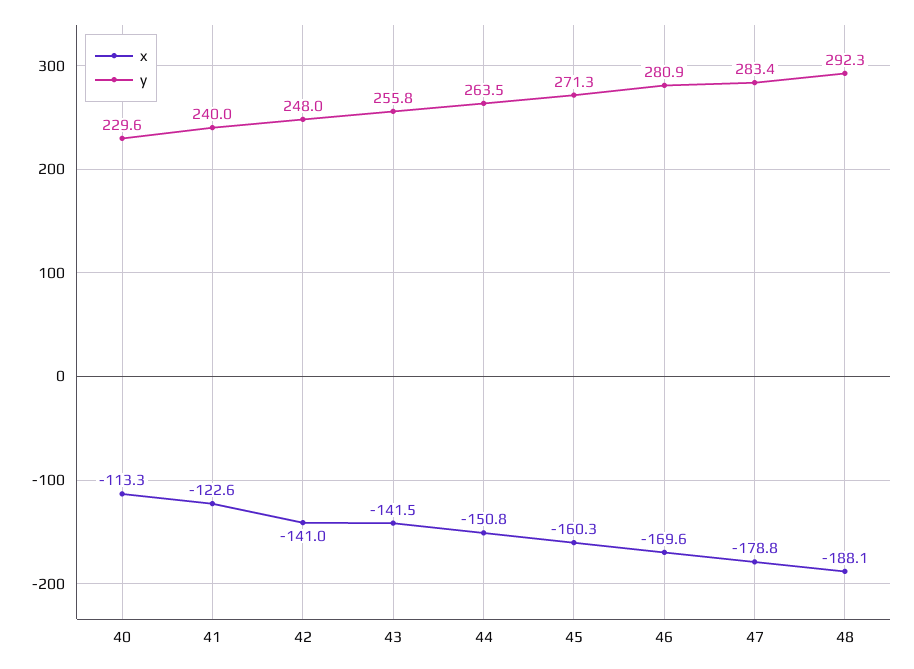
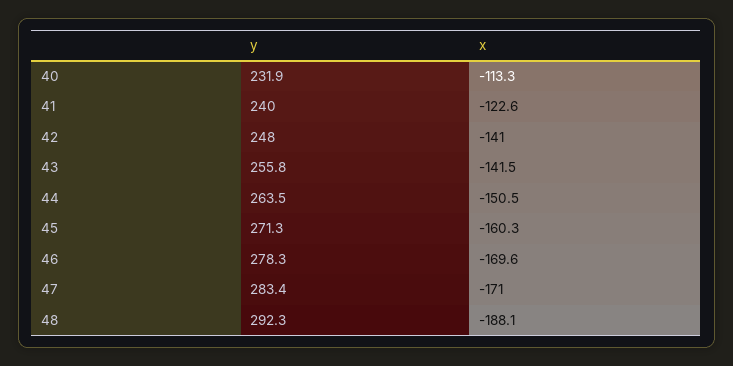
y, 40: 229.6 -> 231.9
x, 44: -150.8 -> -150.5
y, 46: 280.9 -> 278.3
x, 47: -178.8 -> -171

